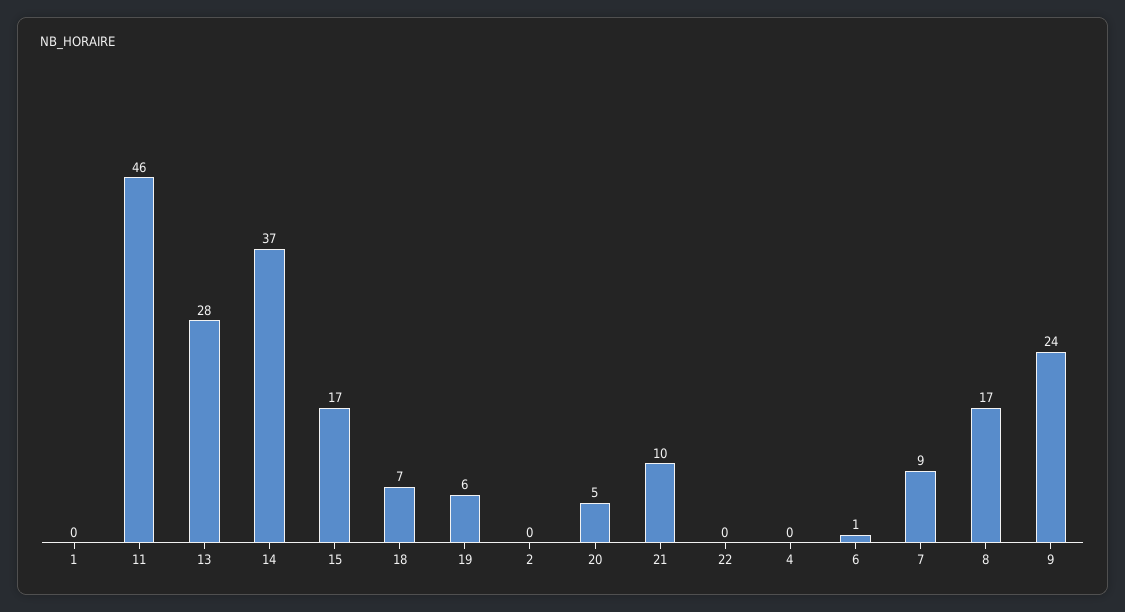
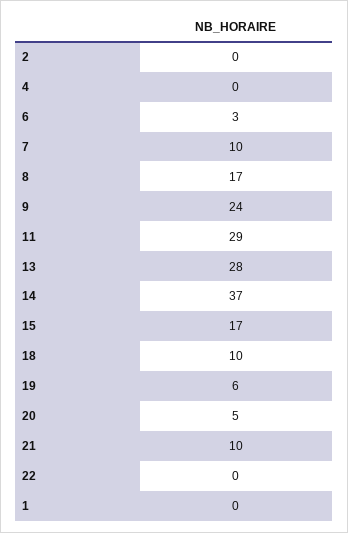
11: 46 -> 29
18: 7 -> 10
6: 1 -> 3
7: 9 -> 10

